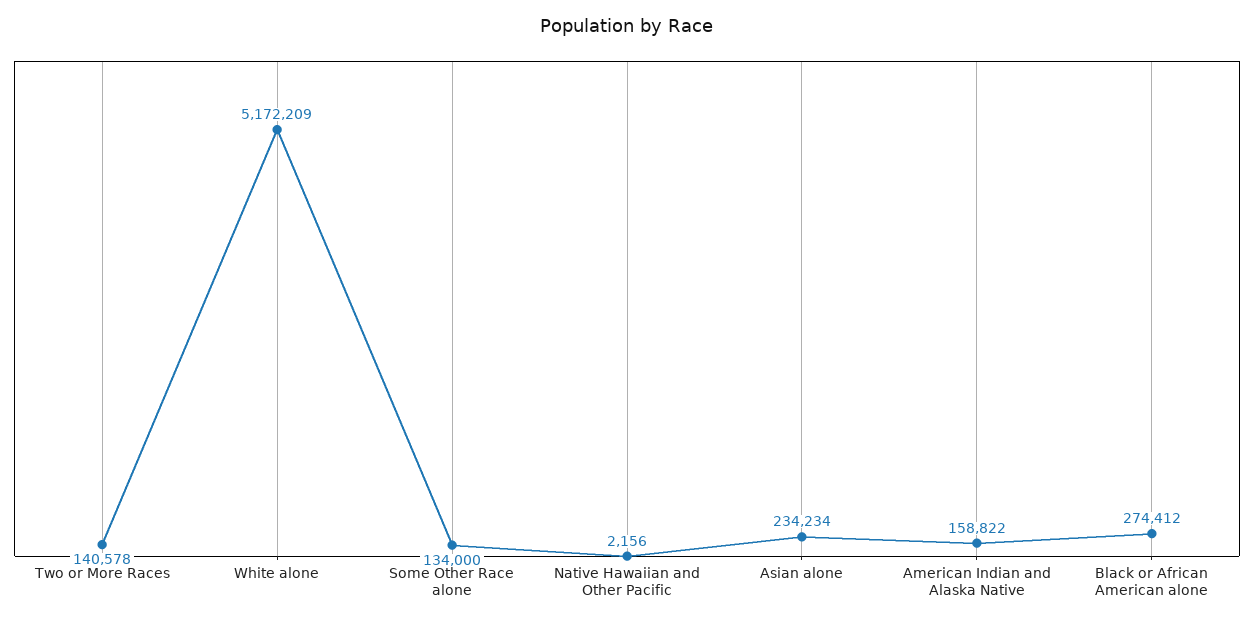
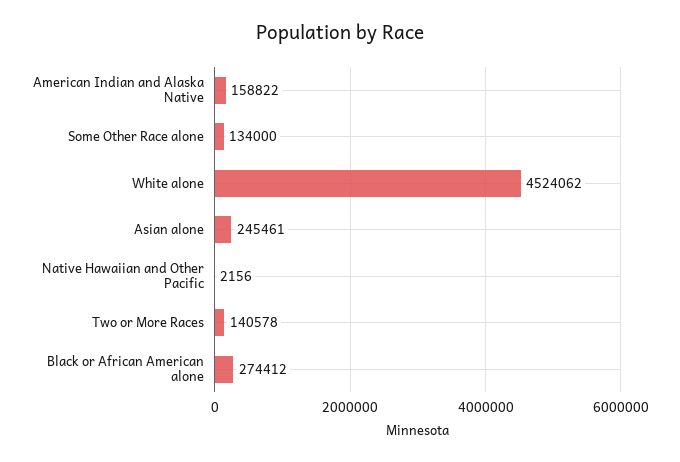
White alone: 5172209 -> 4524062
Asian alone: 234234 -> 245461

